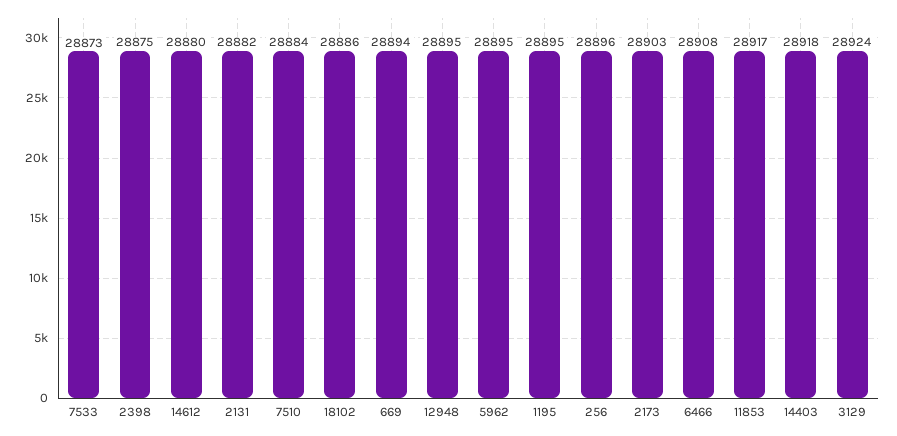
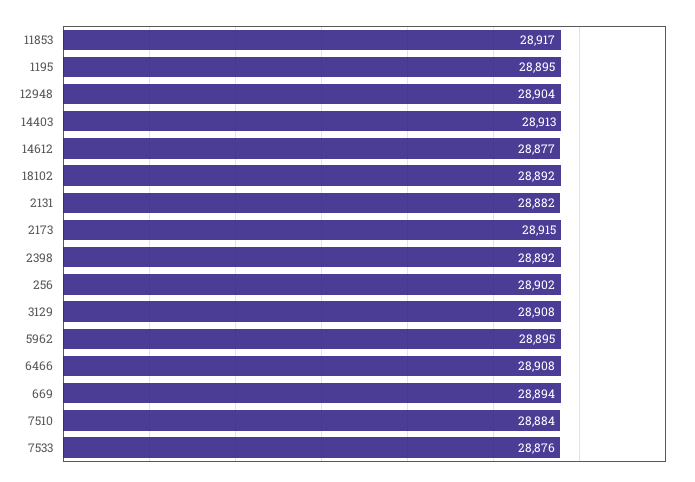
7533: 28873 -> 28876
2398: 28875 -> 28892
14612: 28880 -> 28877
18102: 28886 -> 28892
12948: 28895 -> 28904
256: 28896 -> 28902
2173: 28903 -> 28915
14403: 28918 -> 28913
3129: 28924 -> 28908

